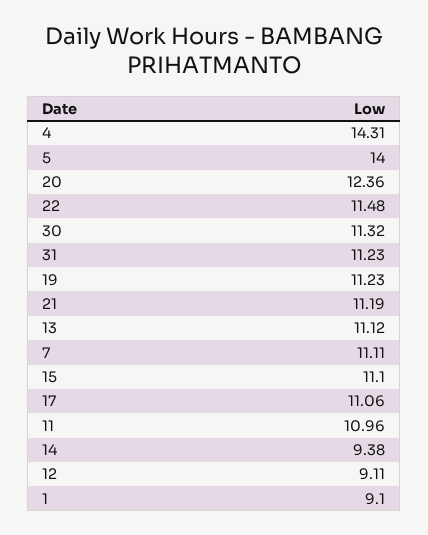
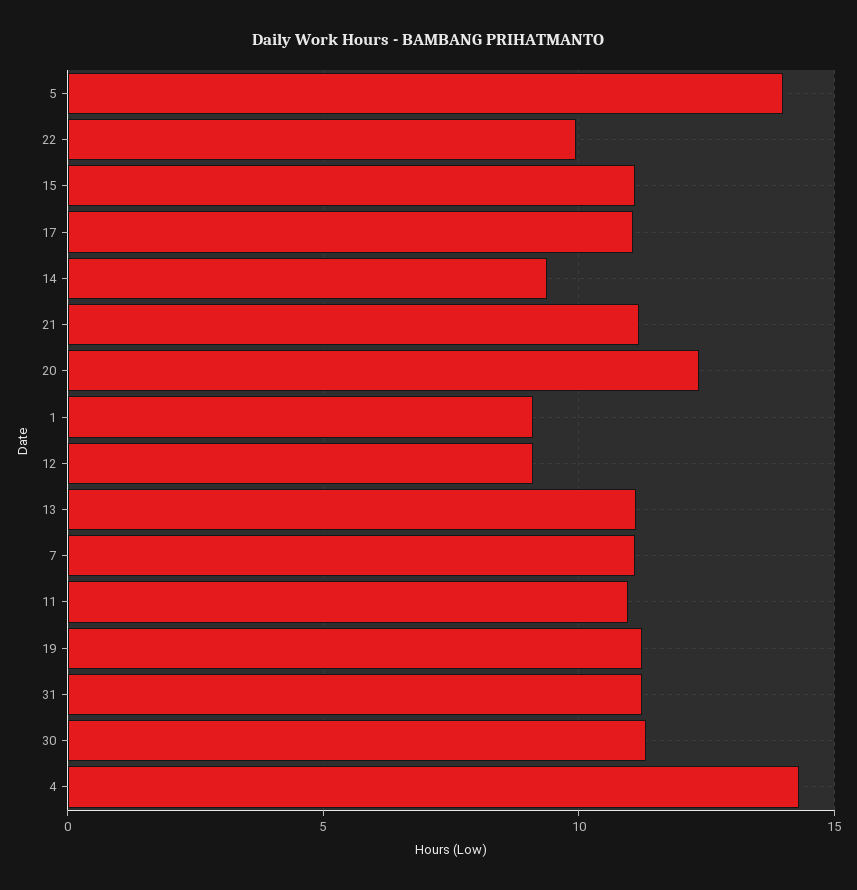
22: 11.48 -> 10

